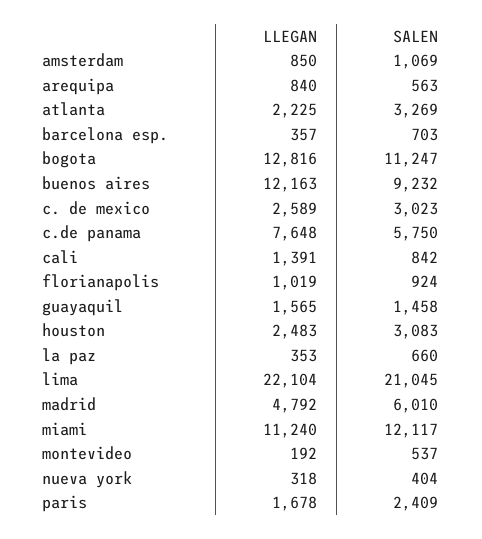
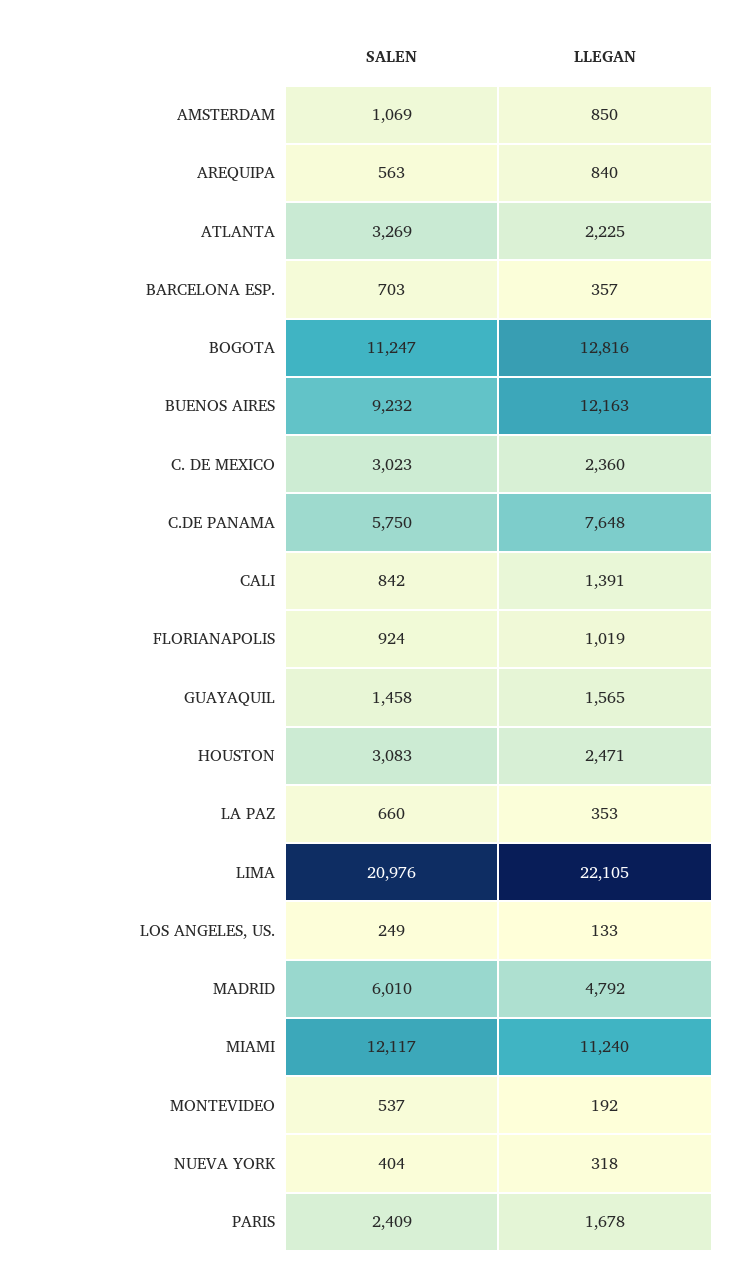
LLEGAN, c. de mexico: 2589 -> 2360
LLEGAN, houston: 2483 -> 2471
LLEGAN, lima: 22104 -> 22105
SALEN, lima: 21045 -> 20976
SALEN, LOS ANGELES, US.: none -> 249
LLEGAN, LOS ANGELES, US.: none -> 133

